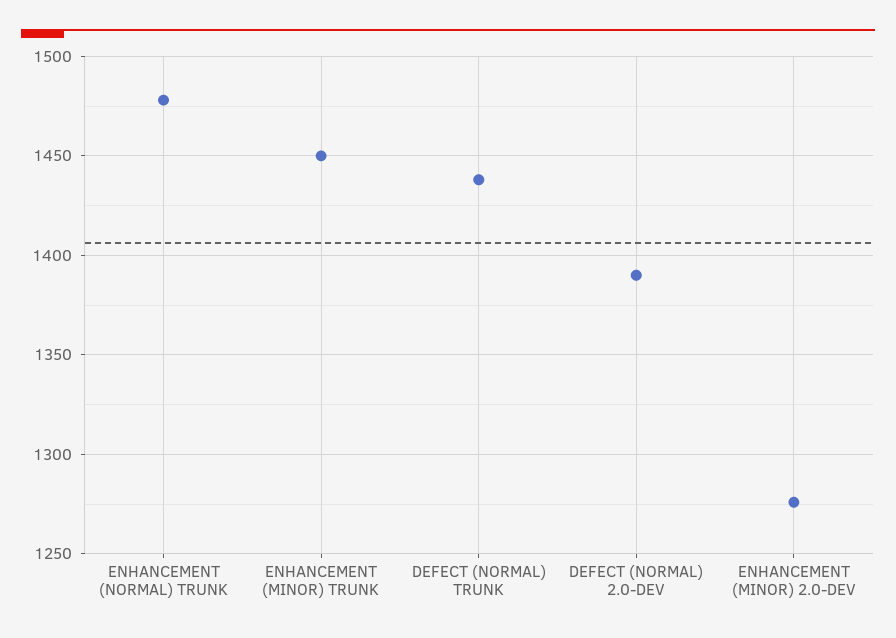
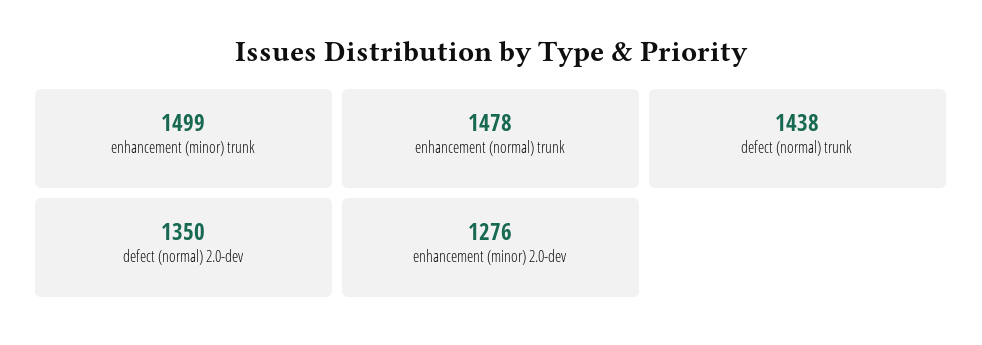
ENHANCEMENT (MINOR) TRUNK: 1450 -> 1499
DEFECT (NORMAL) 2.0-DEV: 1390 -> 1350

